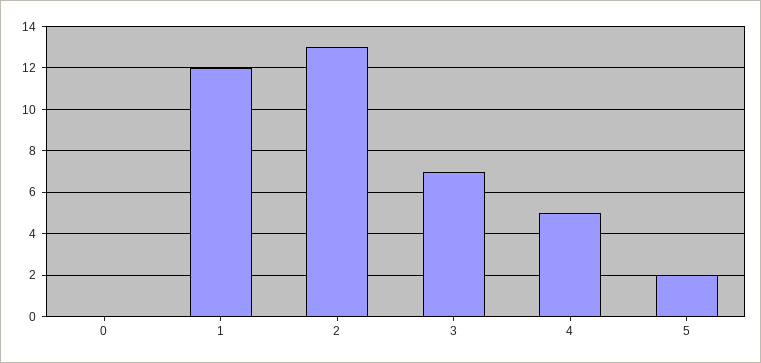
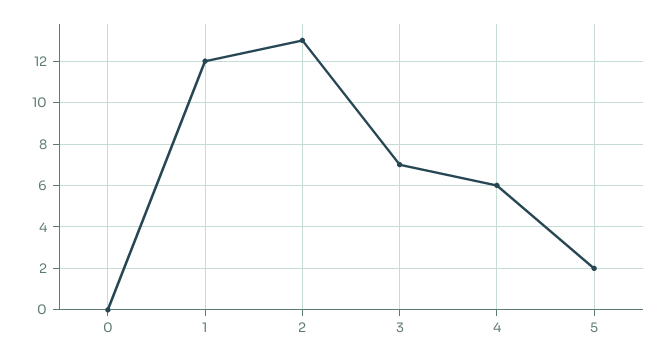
4: 5 -> 6

